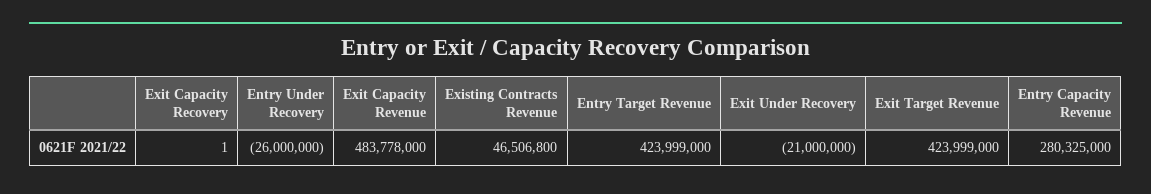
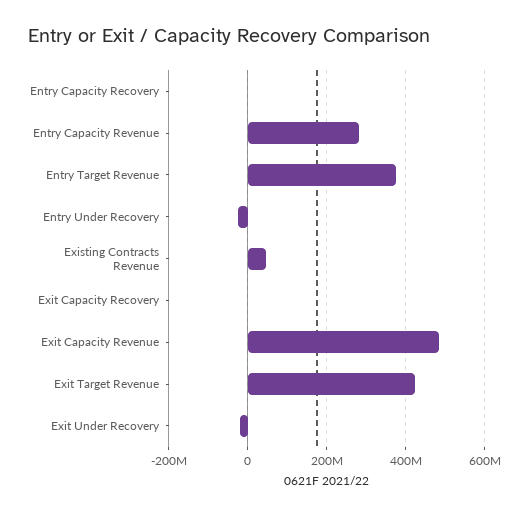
Entry Target Revenue: 423999000 -> 380000000
Entry Capacity Recovery: none -> 0

